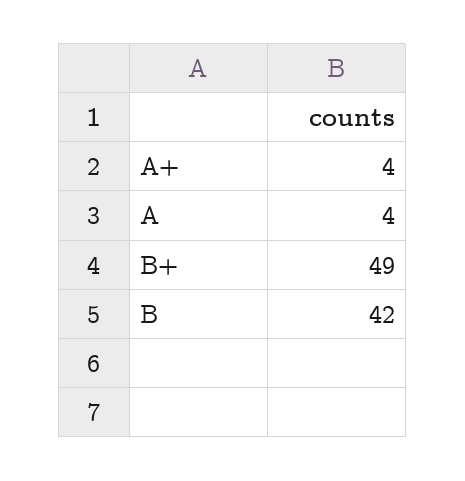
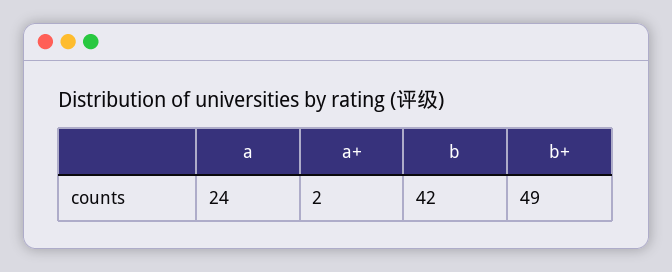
A+: 4 -> 2
A: 4 -> 24

